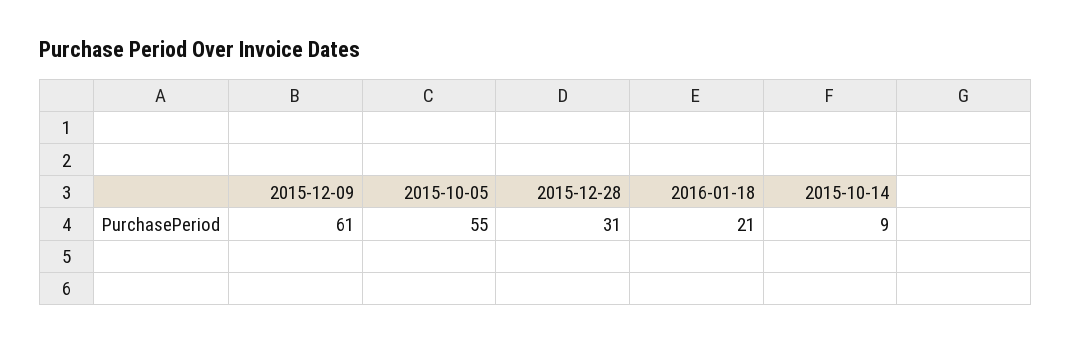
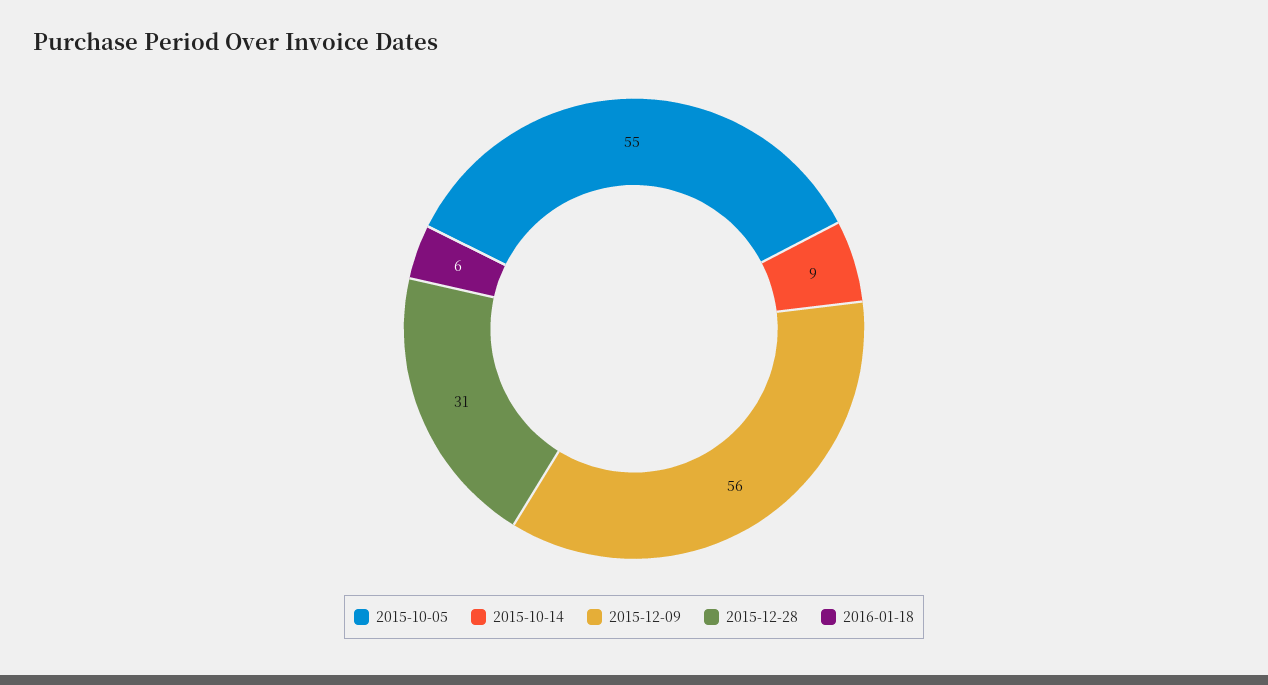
2015-12-09: 61 -> 56
2016-01-18: 21 -> 6

